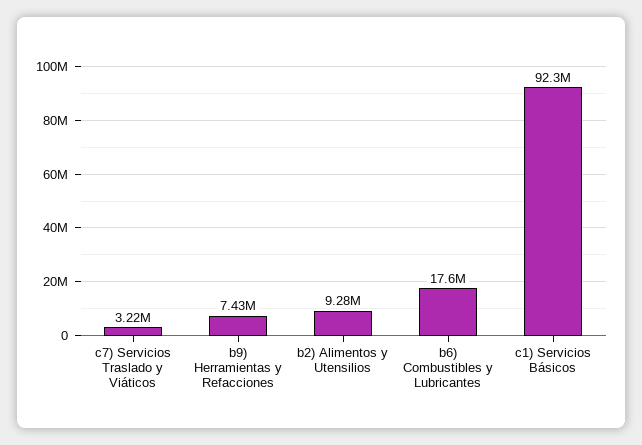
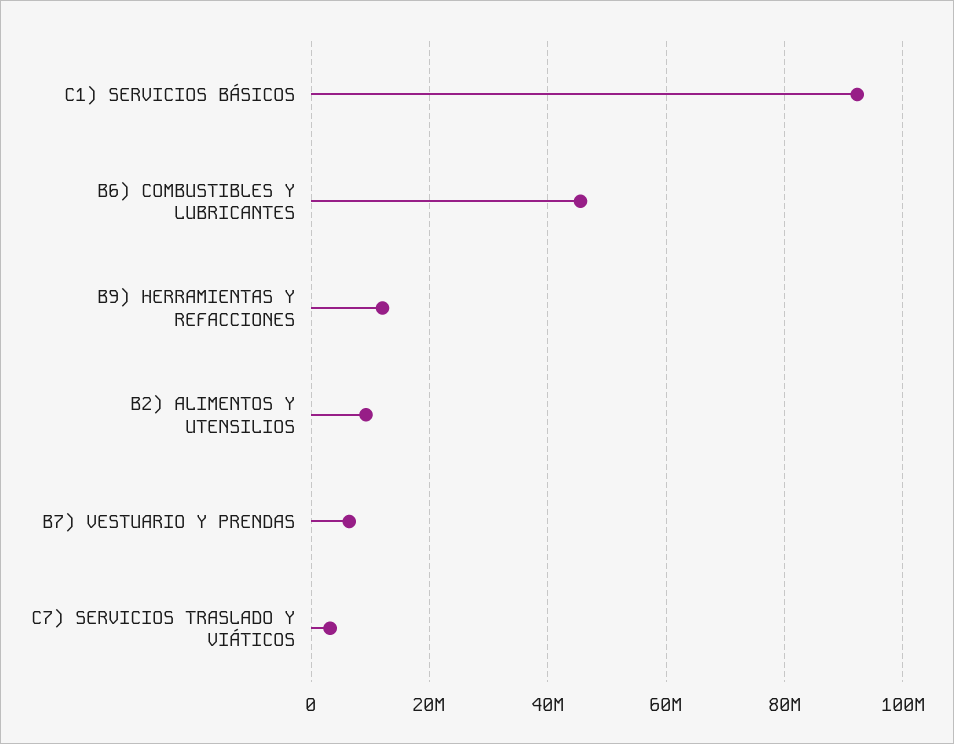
b9) Herramientas y Refacciones: 7430000 -> 12000000
b6) Combustibles y Lubricantes: 17600000 -> 46000000
B7) VESTUARIO Y PRENDAS: none -> 6000000

